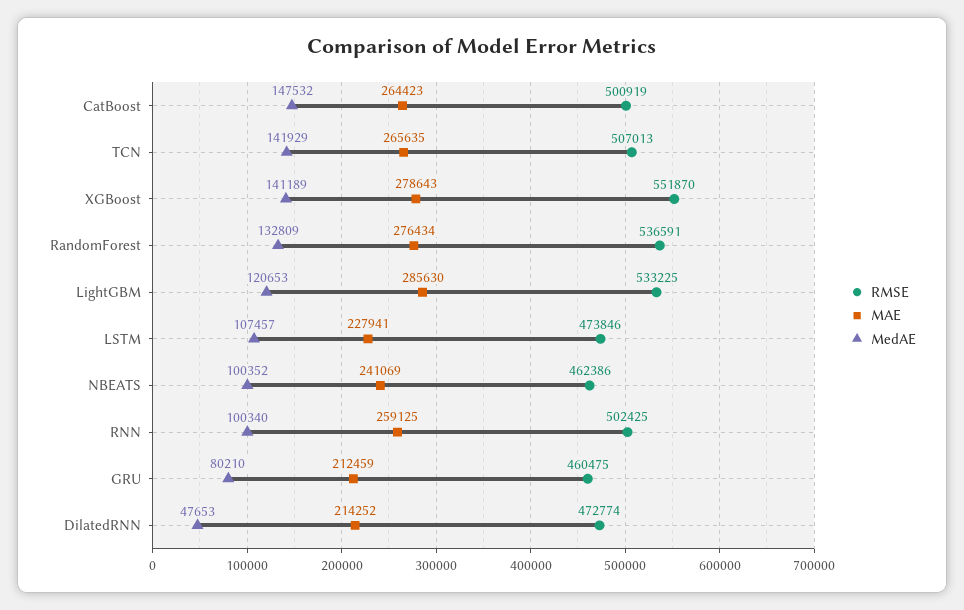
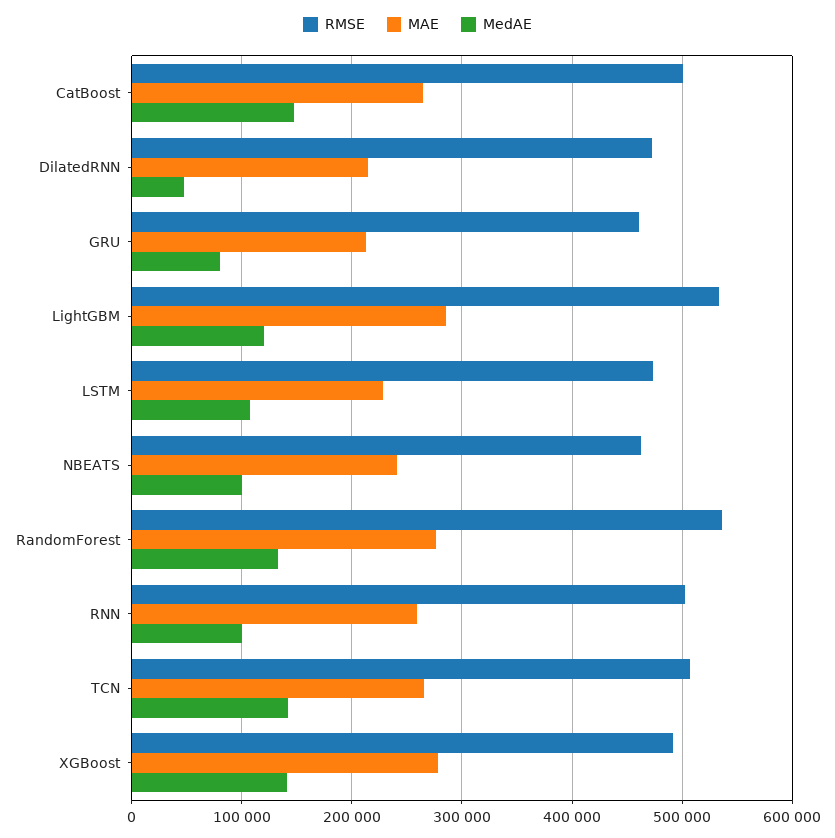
RMSE, XGBoost: 551870 -> 490000

